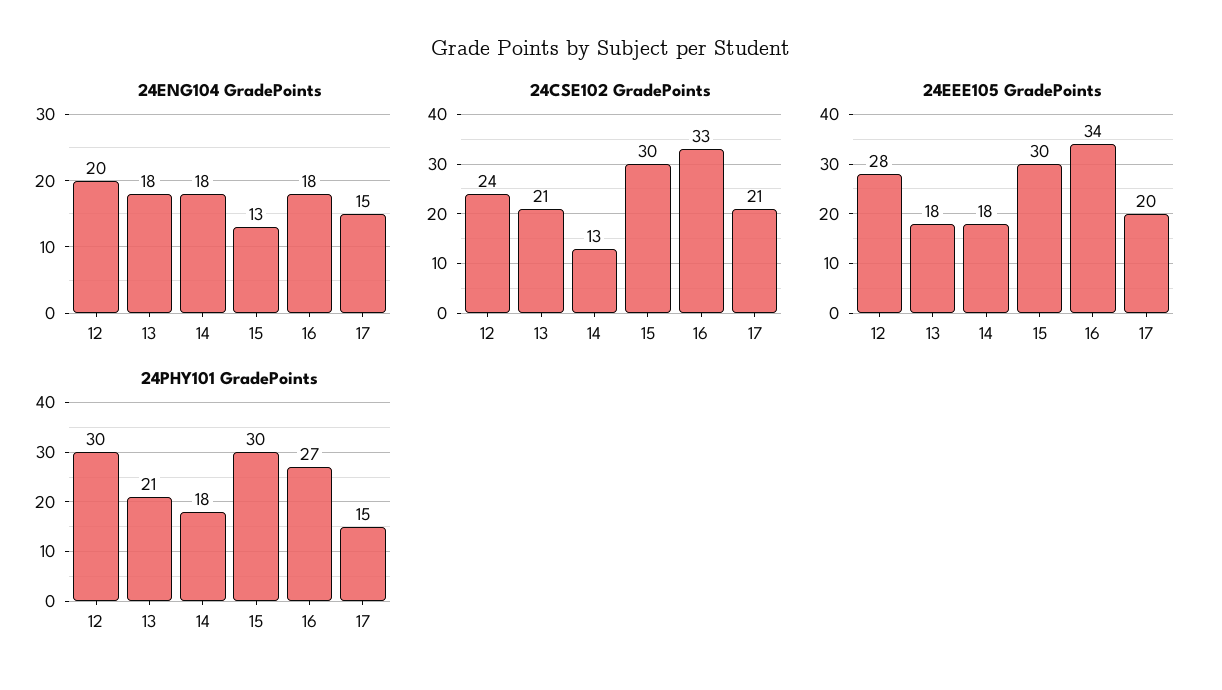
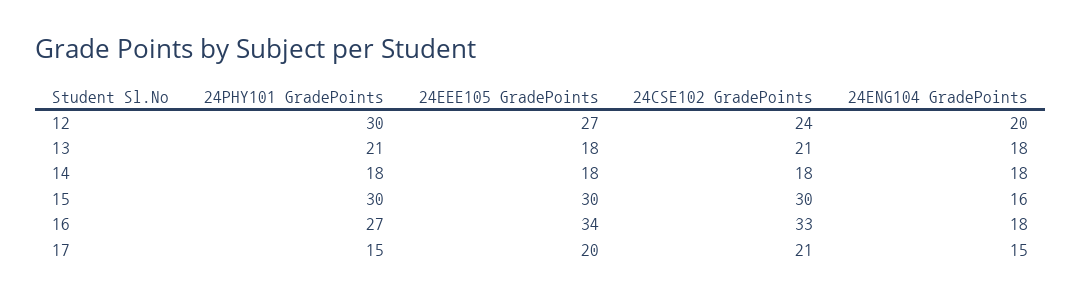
24ENG104 GradePoints, 15: 13 -> 16
24CSE102 GradePoints, 14: 13 -> 18
24EEE105 GradePoints, 12: 28 -> 27

